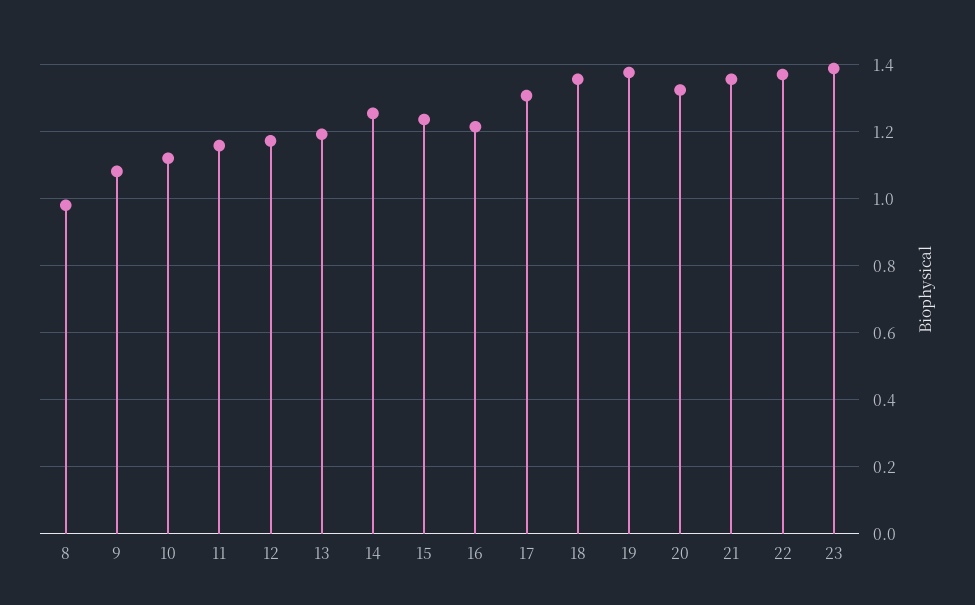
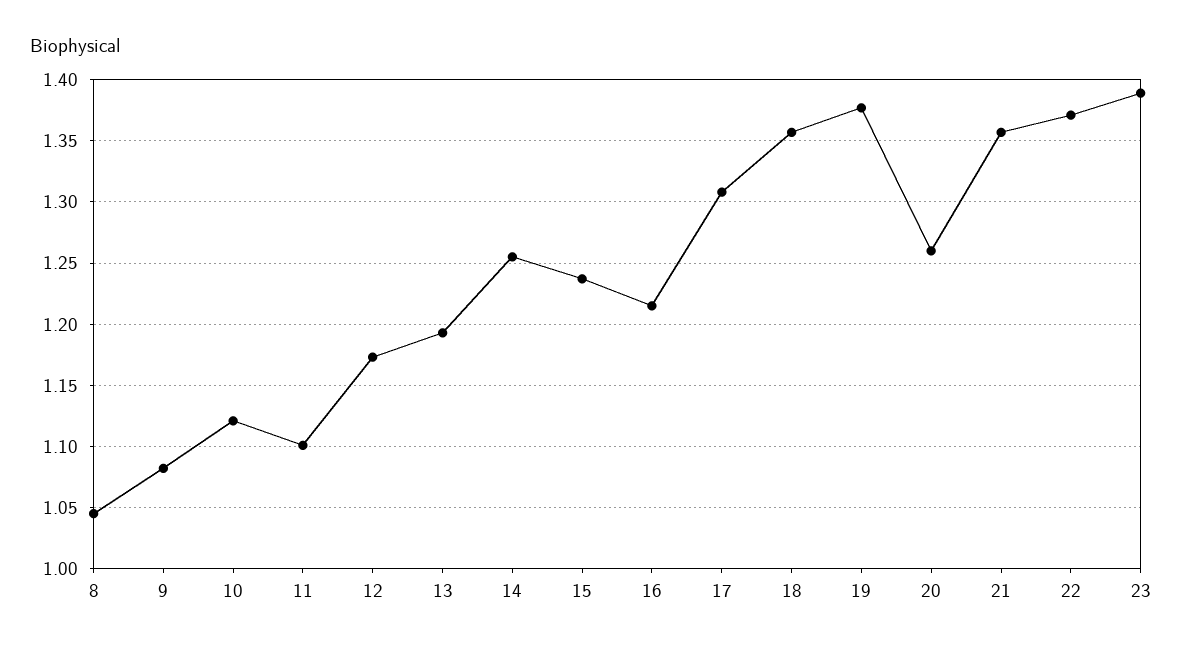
8: 0.98 -> 1.045
11: 1.16 -> 1.1
20: 1.32 -> 1.26

